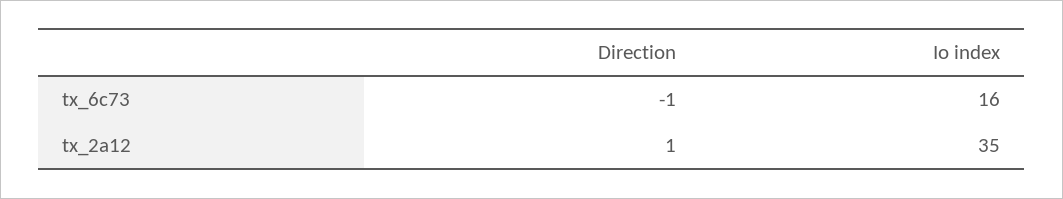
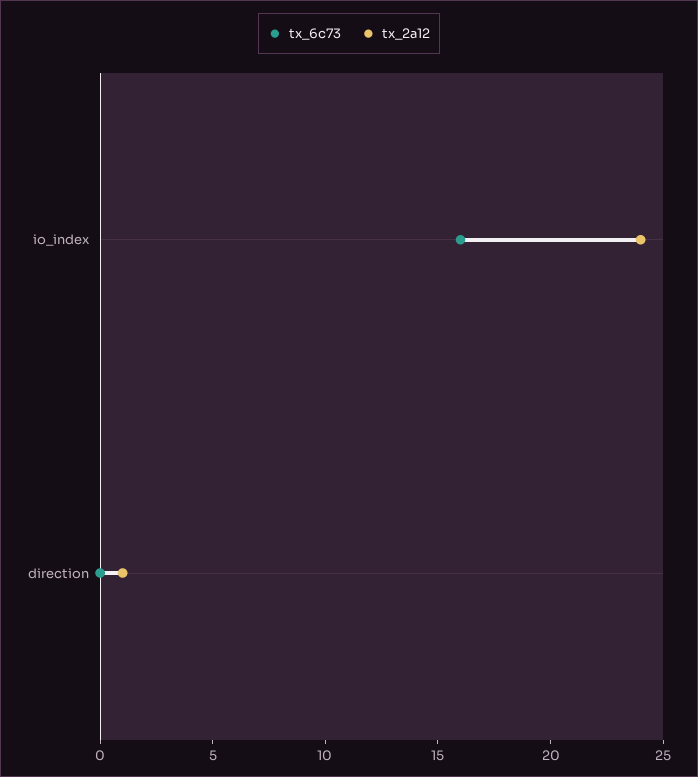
tx_6c73, Direction: -1 -> 0
tx_2a12, Io index: 35 -> 24

